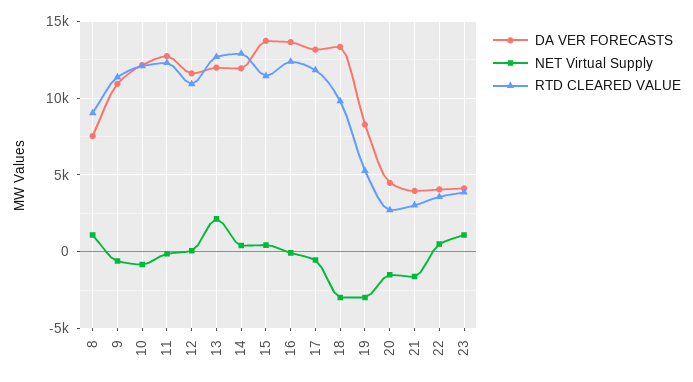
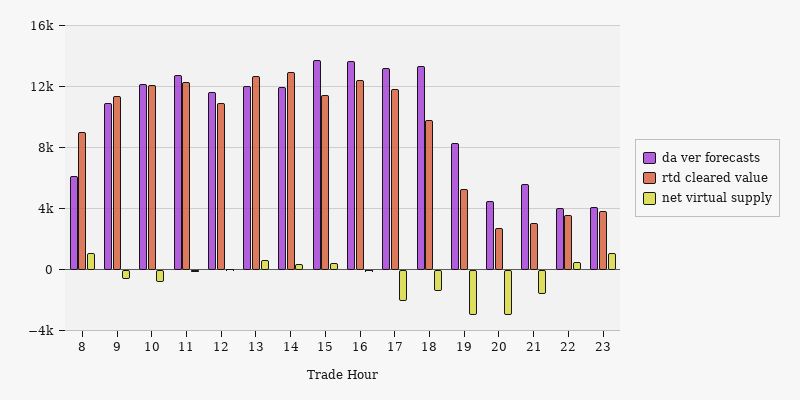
DA VER FORECASTS, 8: 7500 -> 6000
NET Virtual Supply, 13: 2000 -> 500
NET Virtual Supply, 17: -500 -> -2000
NET Virtual Supply, 18: -3000 -> -1500
NET Virtual Supply, 20: -1500 -> -3000
DA VER FORECASTS, 21: 4000 -> 5500

